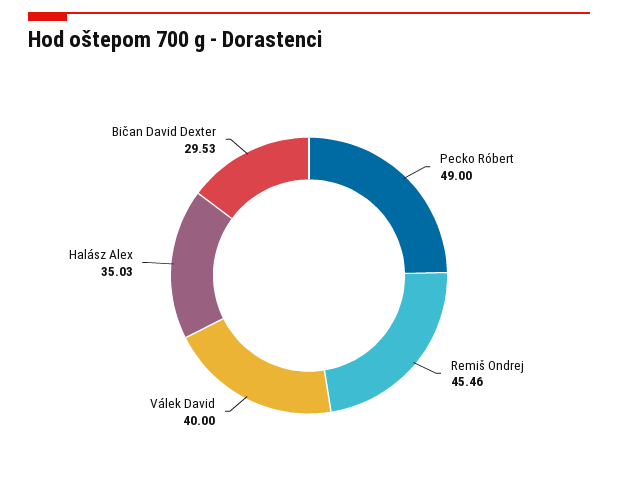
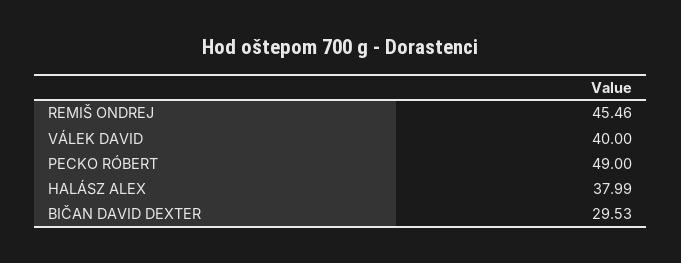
Halász Alex: 35.03 -> 37.99

